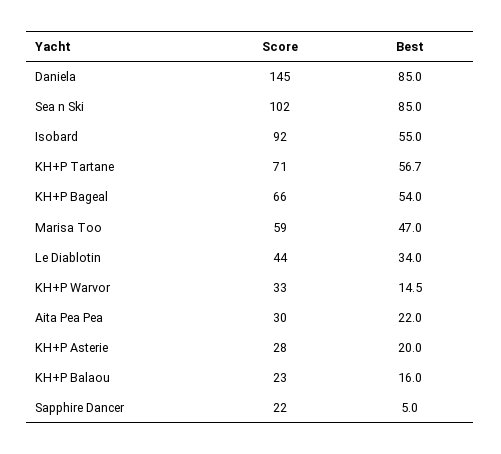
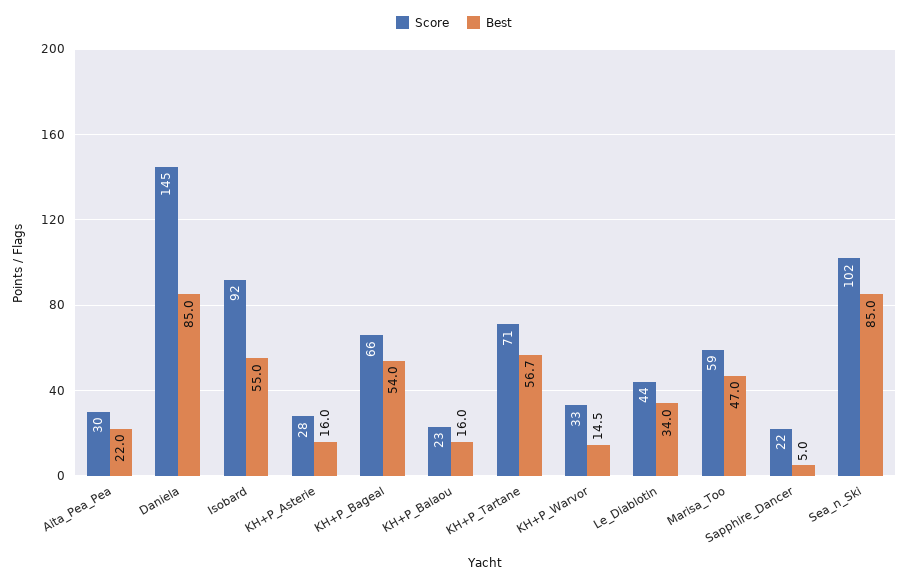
Best, KH+P Asterie: 20 -> 16

